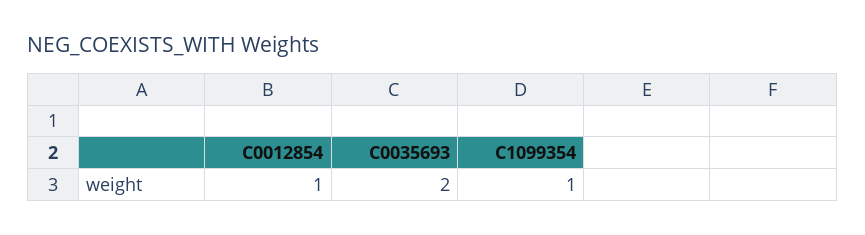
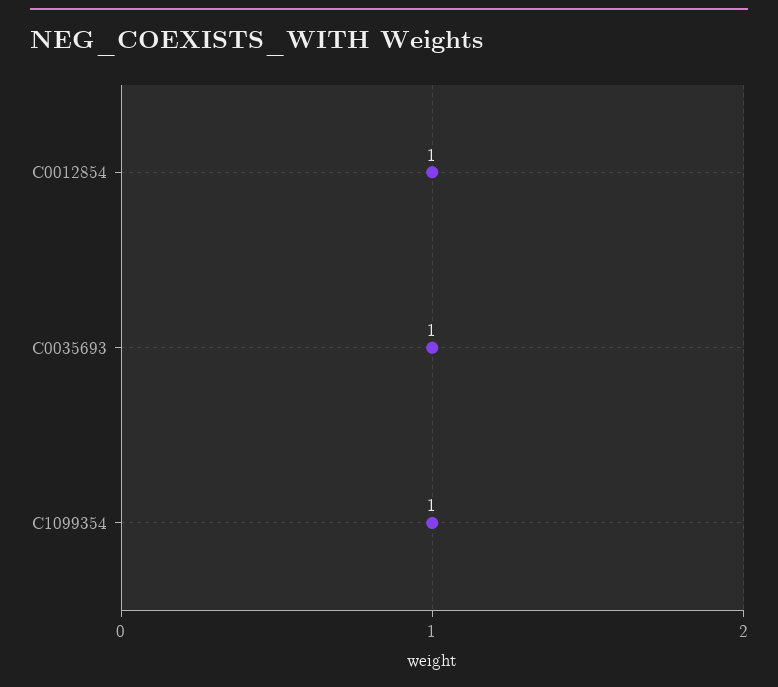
C0035693: 2 -> 1

